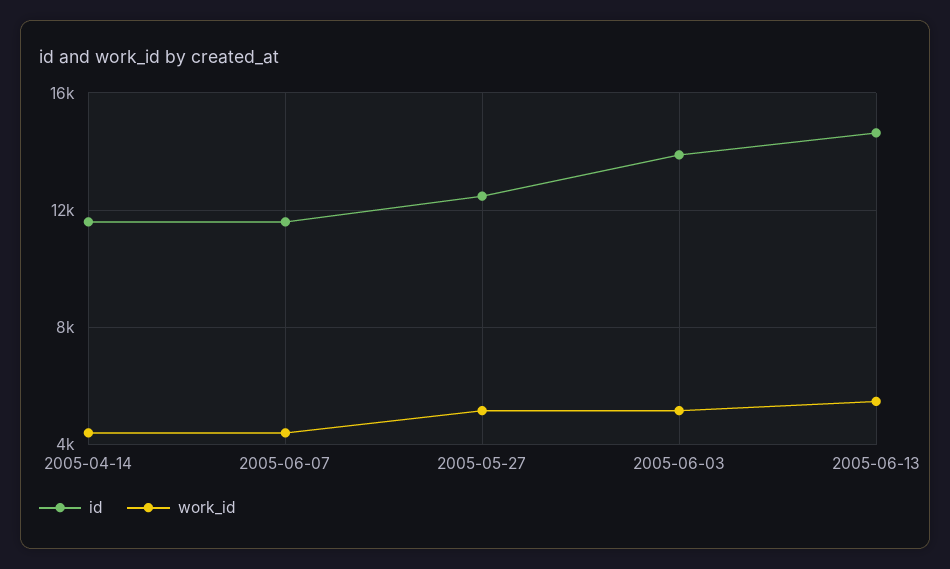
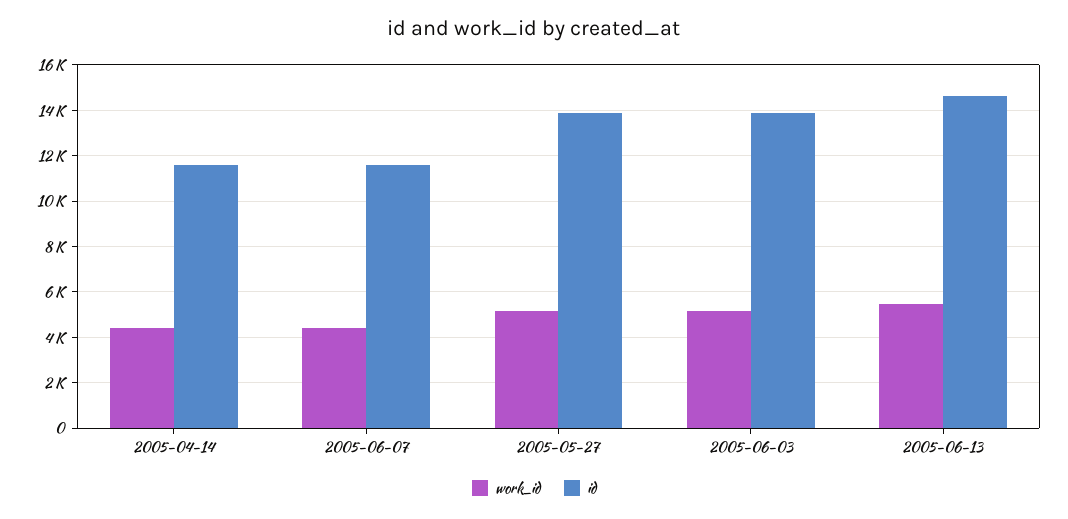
id, 2005-05-27: 12500 -> 14000

